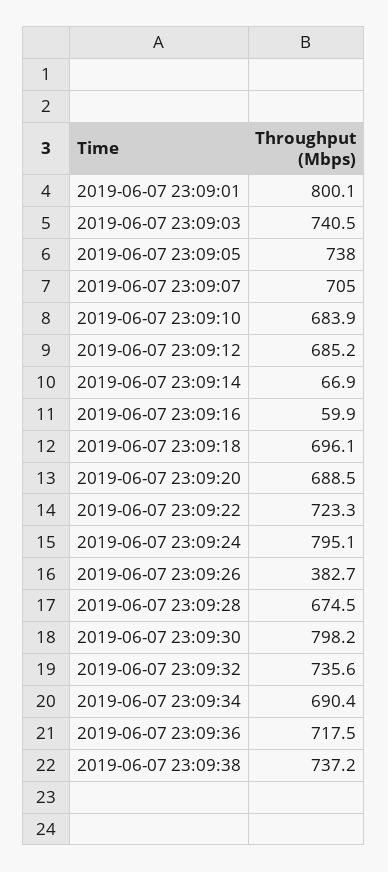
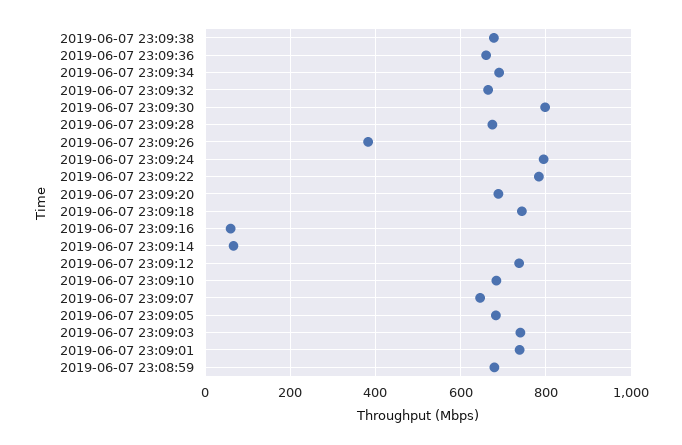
2019-06-07 23:09:01: 800.1 -> 740
2019-06-07 23:09:05: 738 -> 680
2019-06-07 23:09:07: 705 -> 640
2019-06-07 23:09:12: 685.2 -> 740
2019-06-07 23:09:18: 696.1 -> 740
2019-06-07 23:09:22: 723.3 -> 780
2019-06-07 23:09:32: 735.6 -> 660
2019-06-07 23:09:36: 717.5 -> 660
2019-06-07 23:09:38: 737.2 -> 680
2019-06-07 23:08:59: none -> 680

